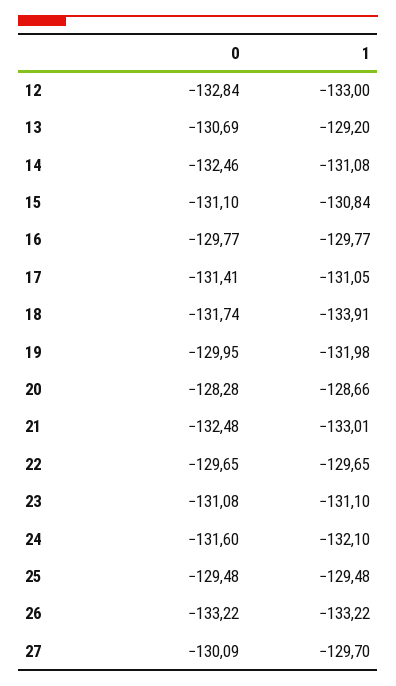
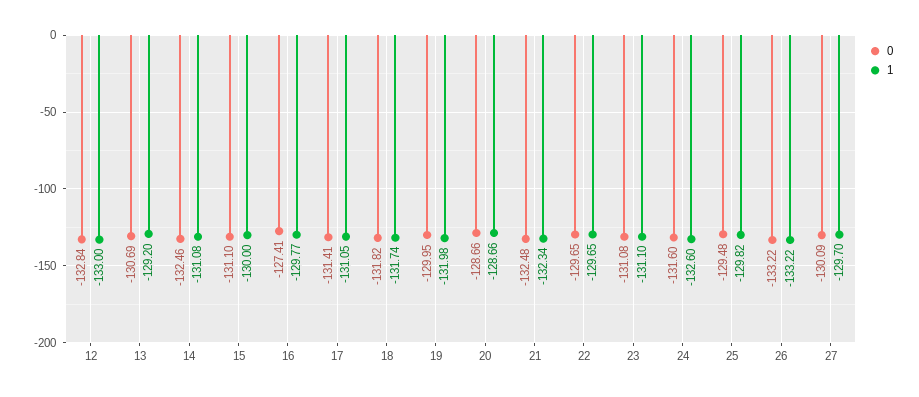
1, 15: -130.84 -> -130
0, 16: -129.77 -> -127.41
0, 18: -131.74 -> -131.82
1, 18: -133.91 -> -131.74
0, 20: -128.28 -> -128.66
1, 21: -133.01 -> -132.34
1, 24: -132.1 -> -132.6
1, 25: -129.48 -> -129.82

